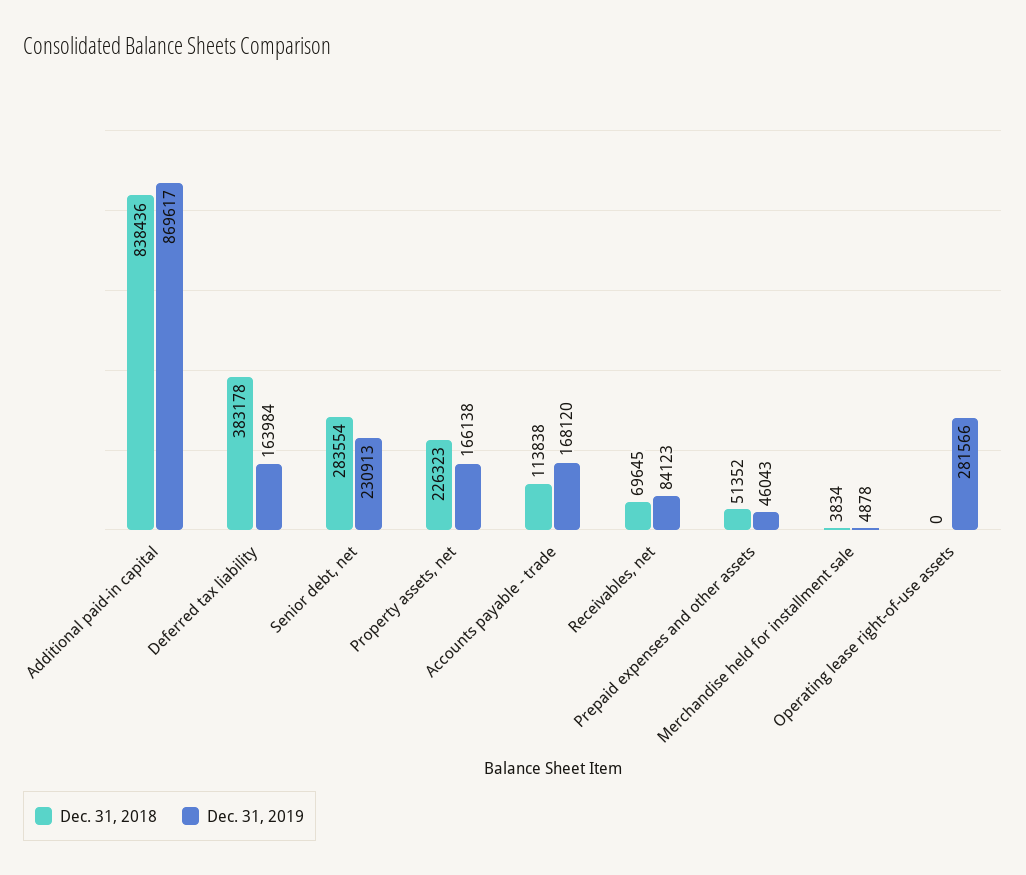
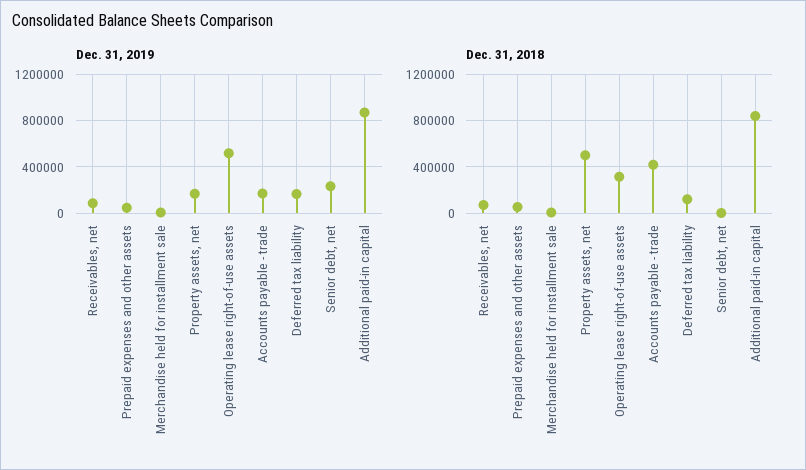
Dec. 31, 2018, Deferred tax liability: 383178 -> 100000
Dec. 31, 2018, Senior debt, net: 283554 -> 0
Dec. 31, 2018, Property assets, net: 226323 -> 500000
Dec. 31, 2018, Accounts payable - trade: 113838 -> 400000
Dec. 31, 2018, Operating lease right-of-use assets: 0 -> 300000
Dec. 31, 2019, Operating lease right-of-use assets: 281566 -> 500000

